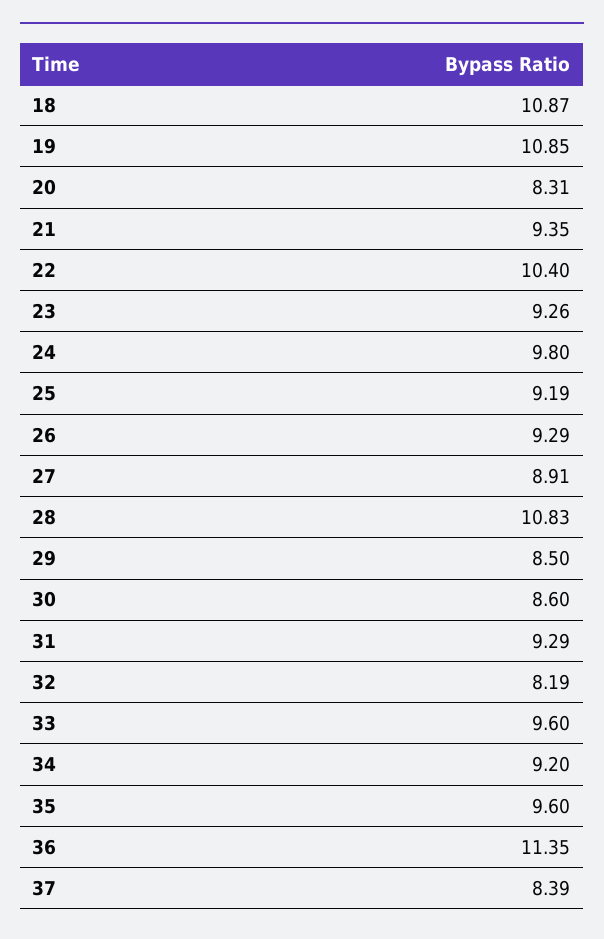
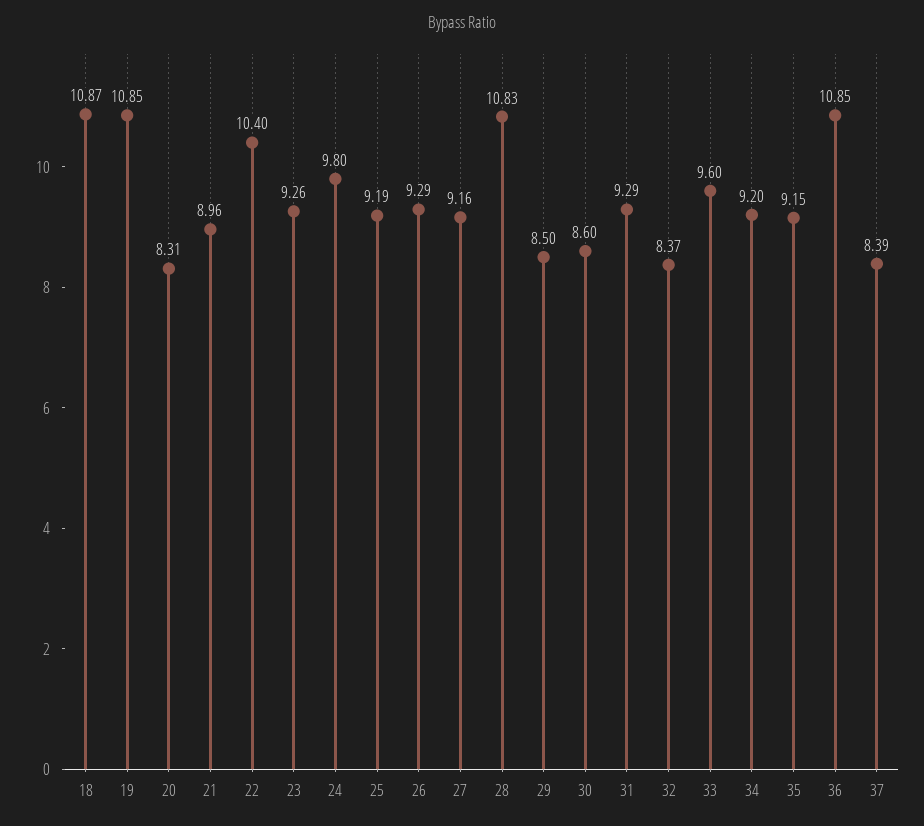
21: 9.35 -> 8.96
27: 8.91 -> 9.16
32: 8.19 -> 8.37
35: 9.6 -> 9.15
36: 11.35 -> 10.85

